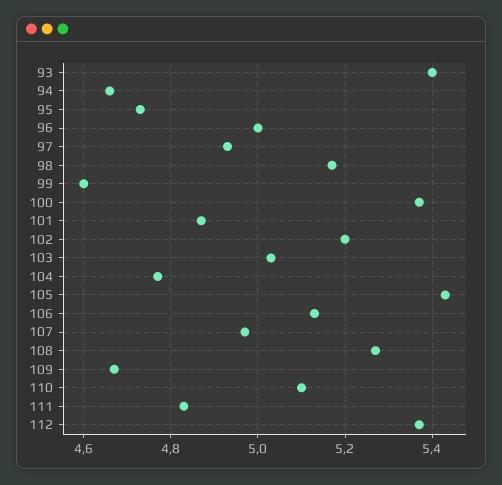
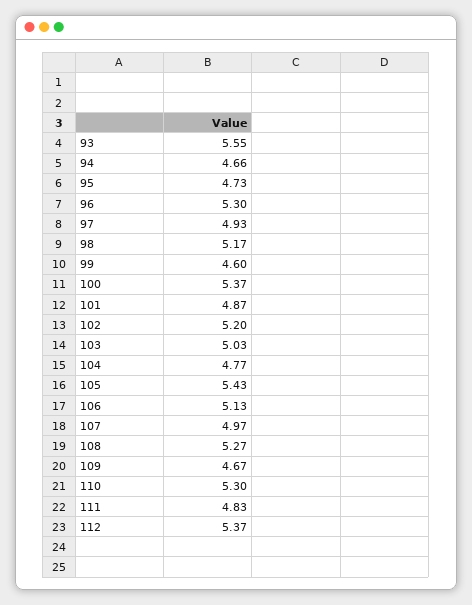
93: 5.4 -> 5.55
96: 5 -> 5.3
110: 5.1 -> 5.3

